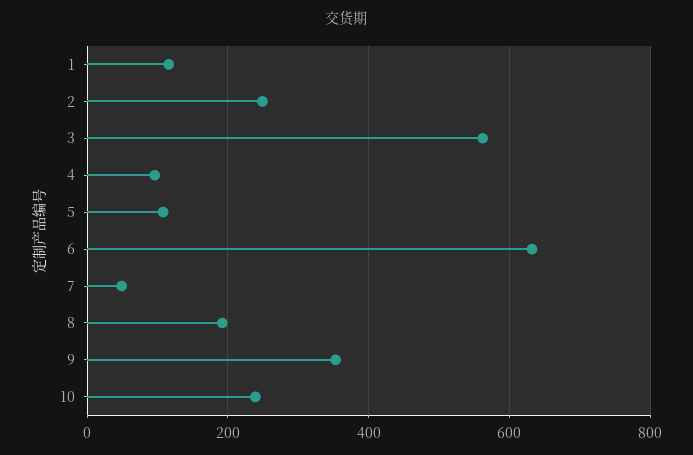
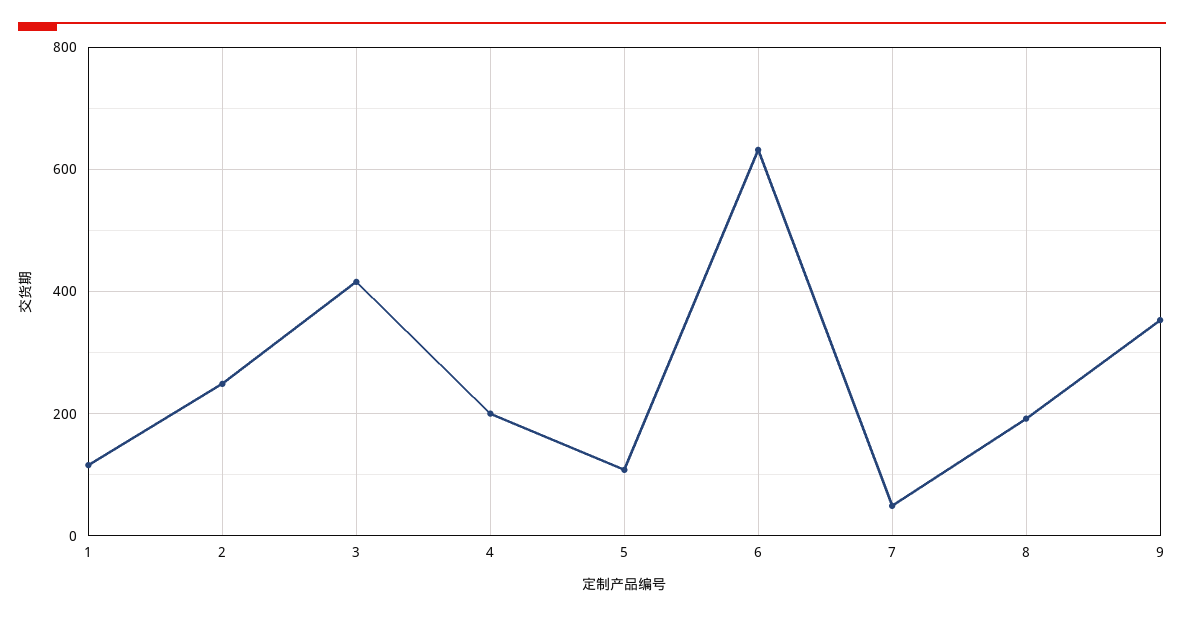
3: 560 -> 420
4: 100 -> 200
10: 240 -> none

